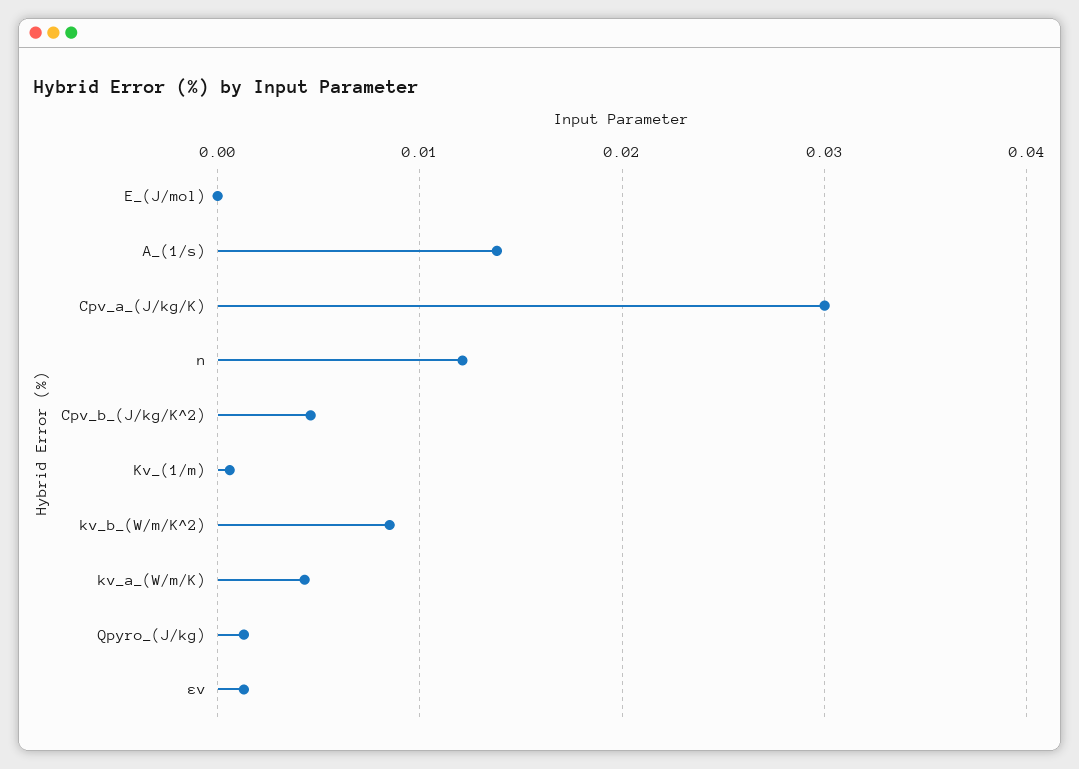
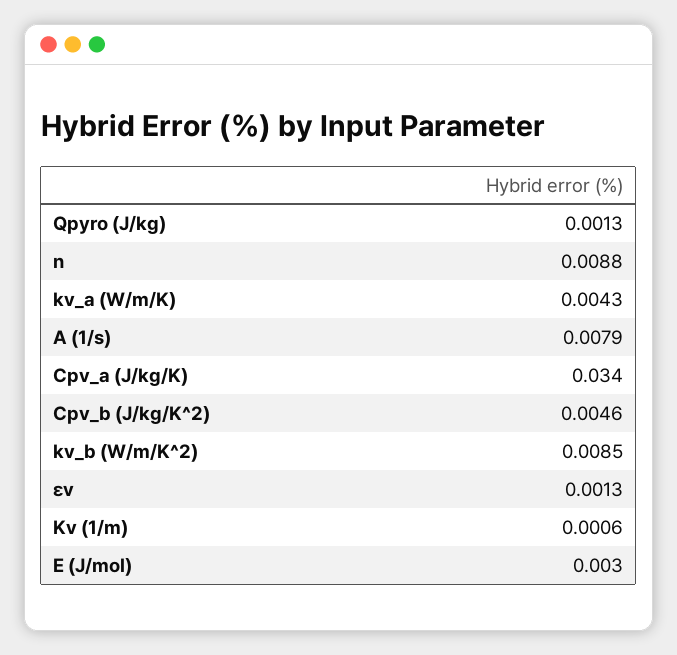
E_(J/mol): 0 -> 0.003
A_(1/s): 0.014 -> 0.0079
Cpv_a_(J/kg/K): 0.03 -> 0.034
n: 0.012 -> 0.0088

